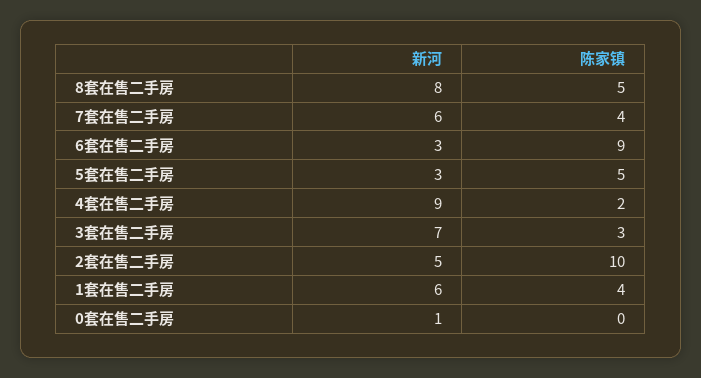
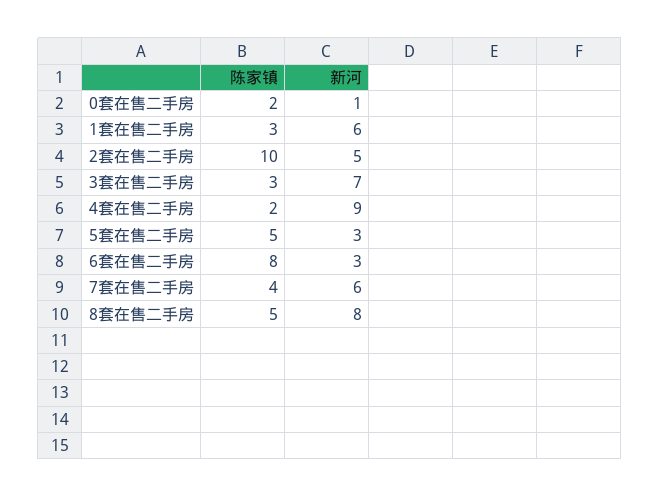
陈家镇, 6套在售二手房: 9 -> 8
陈家镇, 1套在售二手房: 4 -> 3
陈家镇, 0套在售二手房: 0 -> 2

